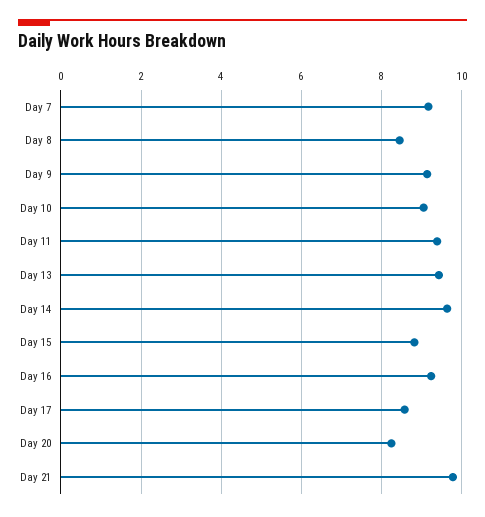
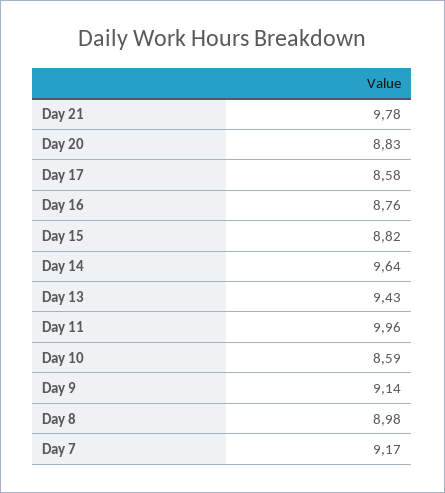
Day 8: 8.4 -> 8.98
Day 10: 9 -> 8.59
Day 11: 9.4 -> 9.96
Day 16: 9.2 -> 8.76
Day 20: 8.2 -> 8.83

